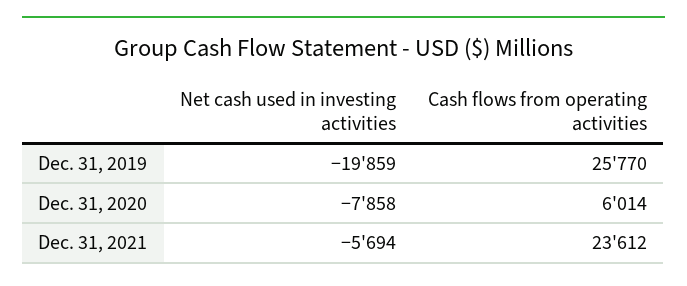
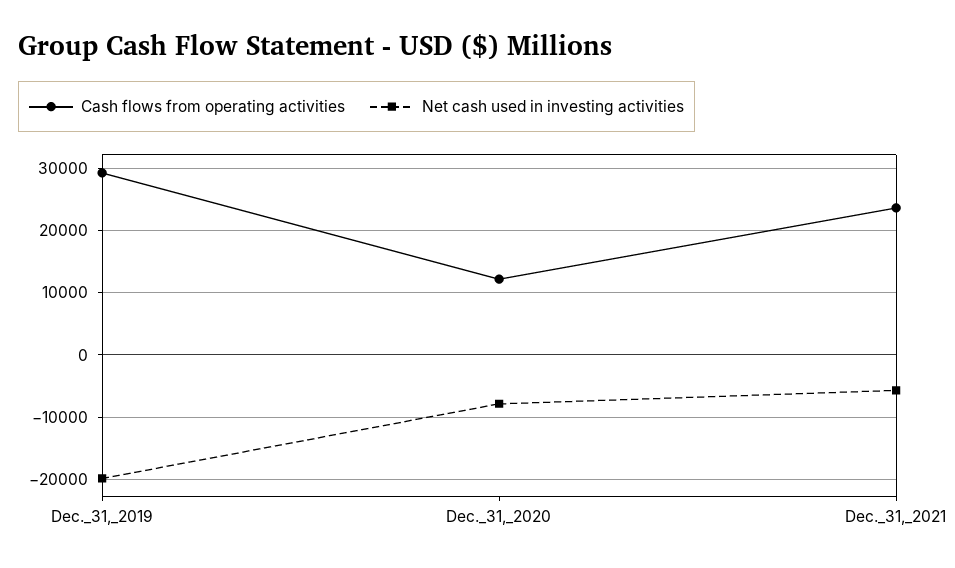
Cash flows from operating activities, Dec. 31, 2019: 25770 -> 29000
Cash flows from operating activities, Dec. 31, 2020: 6014 -> 12000

